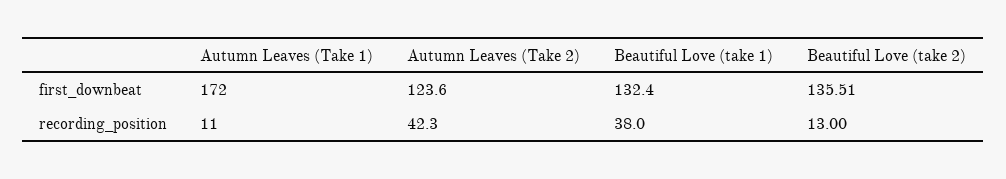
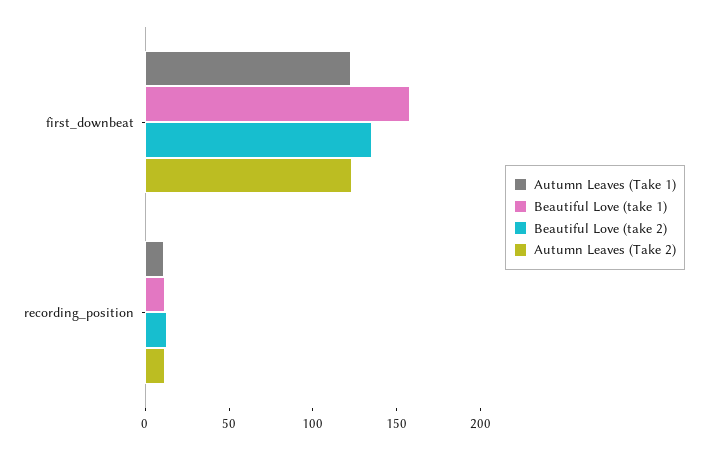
Autumn Leaves (Take 1), first_downbeat: 172 -> 120
Beautiful Love (take 1), first_downbeat: 132.4 -> 160
Autumn Leaves (Take 2), recording_position: 42.3 -> 10
Beautiful Love (take 1), recording_position: 38 -> 10

